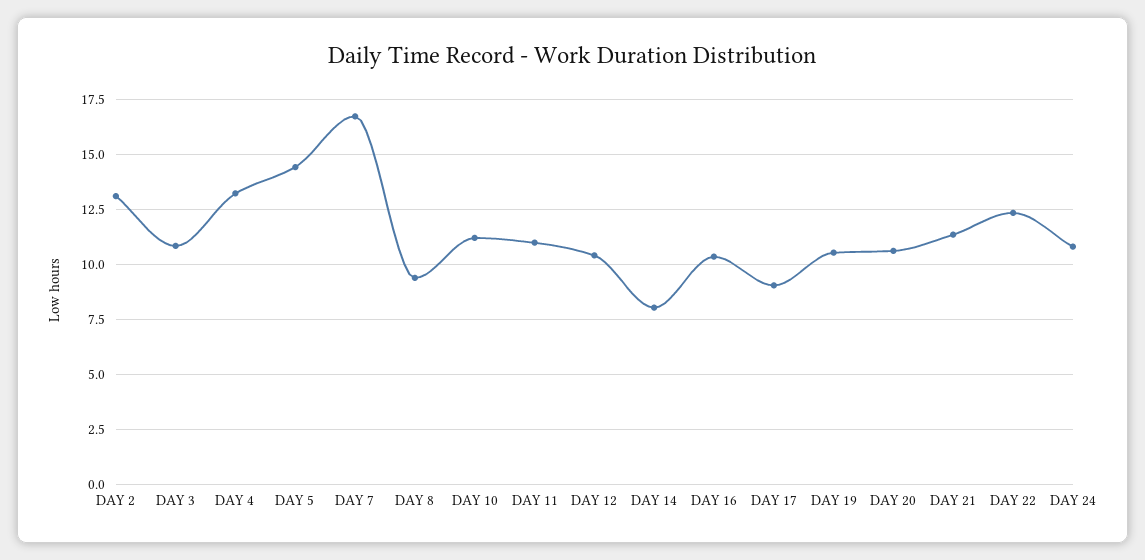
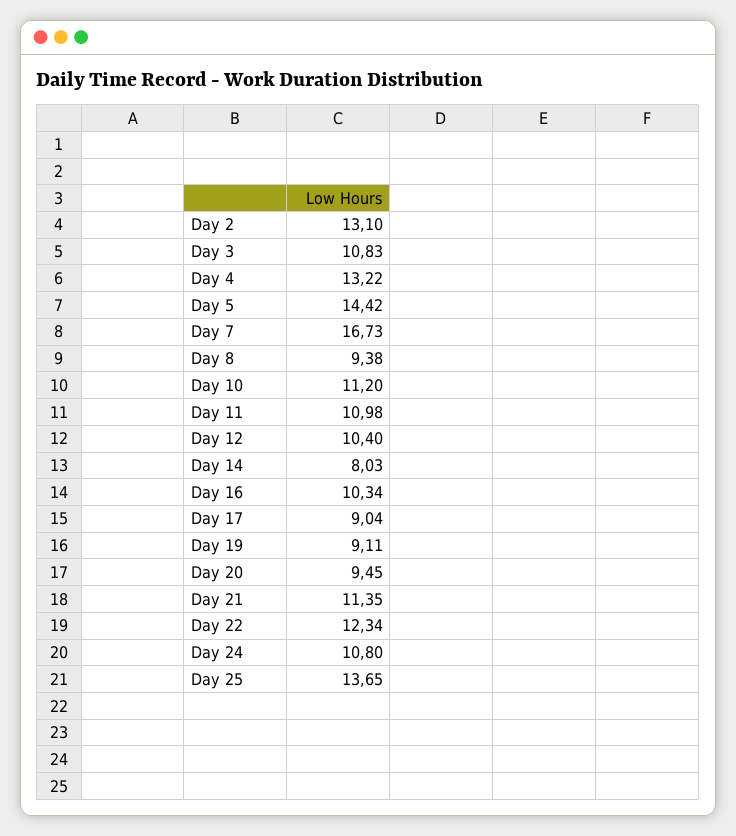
DAY 19: 10.5 -> 9.11
DAY 20: 10.5 -> 9.45
Day 25: none -> 13.65

